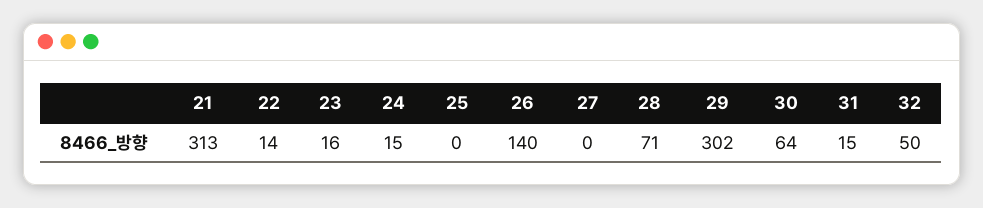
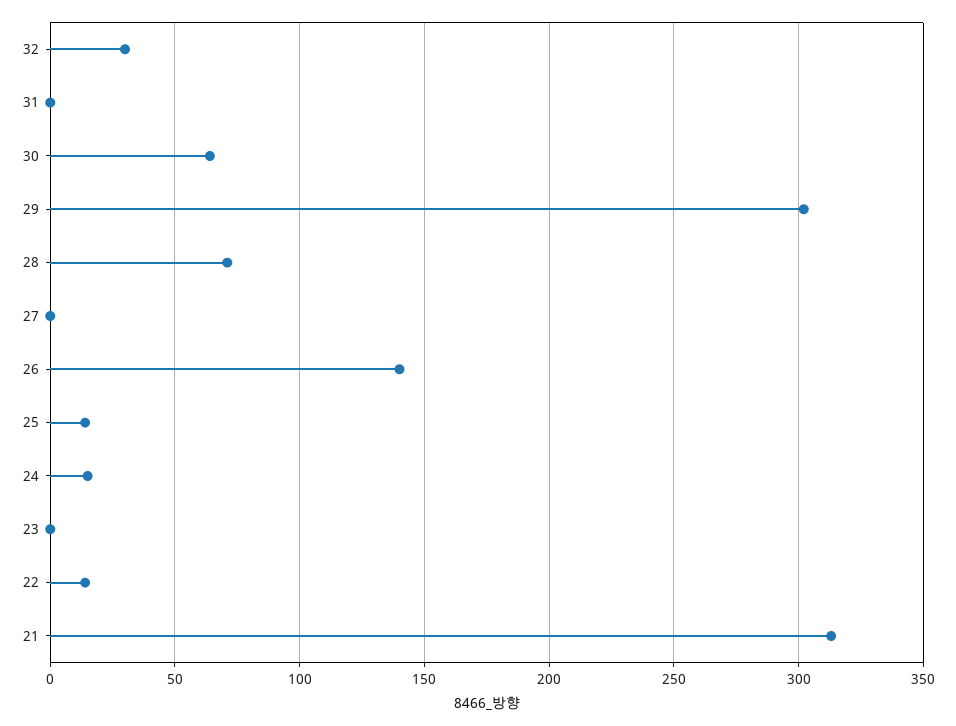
23: 16 -> 0
25: 0 -> 15
31: 15 -> 0
32: 50 -> 30

